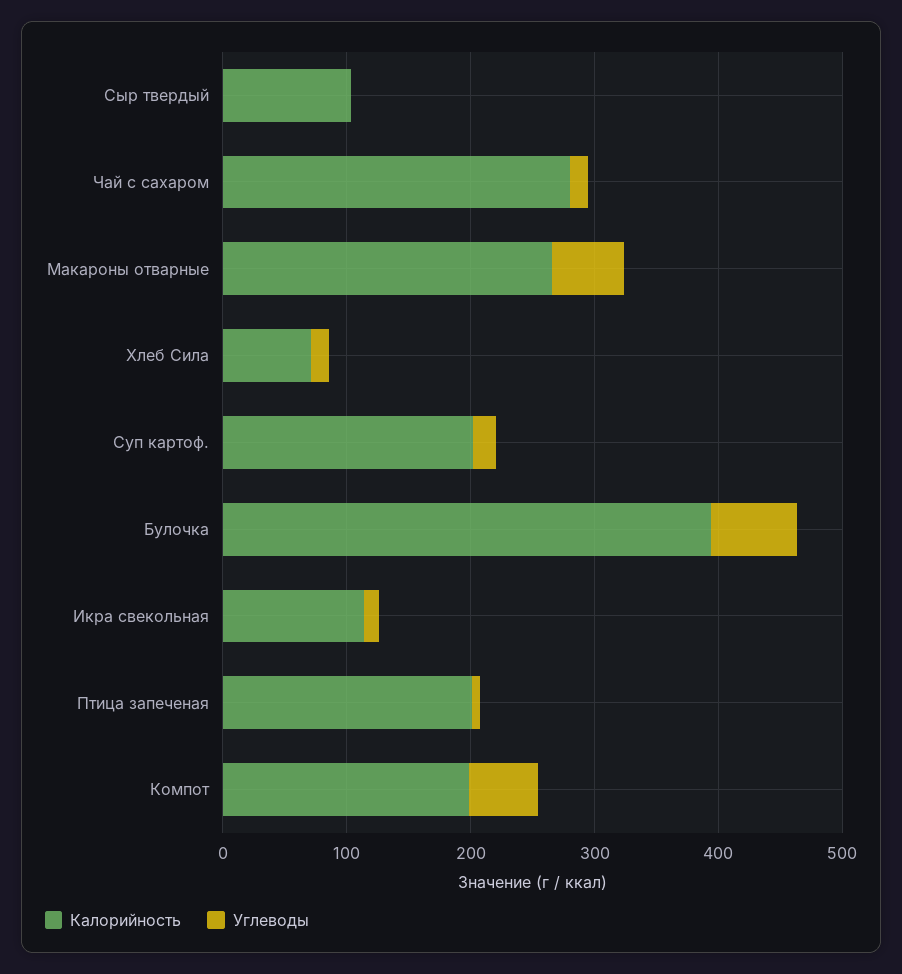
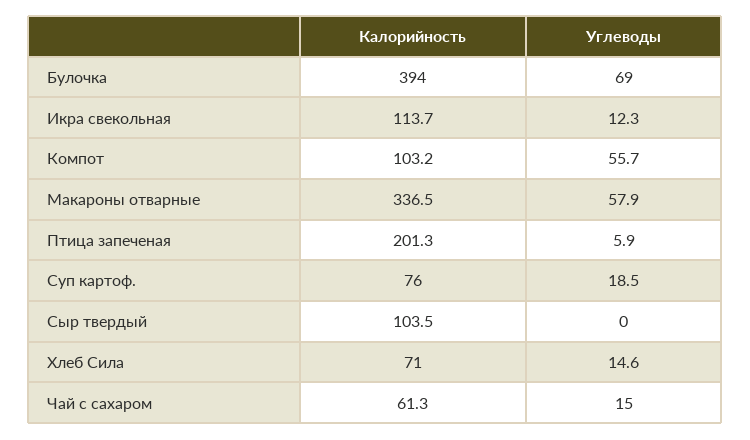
Калорийность, Чай с сахаром: 280 -> 61.3
Калорийность, Макароны отварные: 260 -> 336.5
Калорийность, Суп картоф.: 200 -> 76
Калорийность, Компот: 200 -> 103.2

